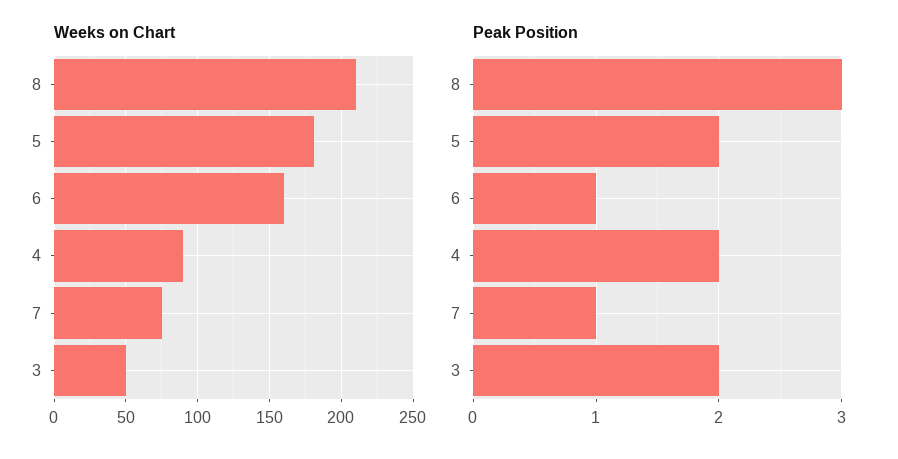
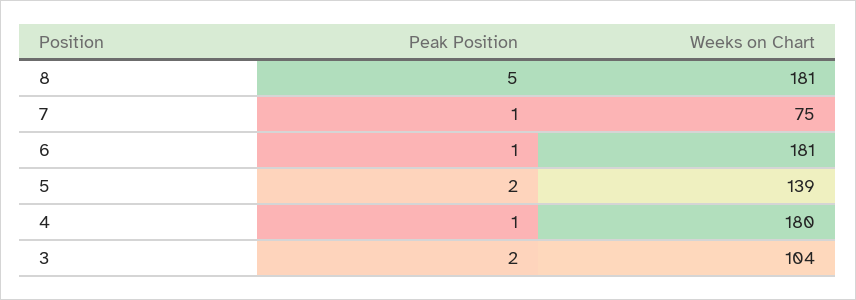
Weeks on Chart, 8: 210 -> 181
Weeks on Chart, 5: 180 -> 139
Weeks on Chart, 6: 160 -> 181
Weeks on Chart, 4: 90 -> 180
Weeks on Chart, 3: 50 -> 104
Peak Position, 8: 3 -> 5
Peak Position, 4: 2 -> 1

